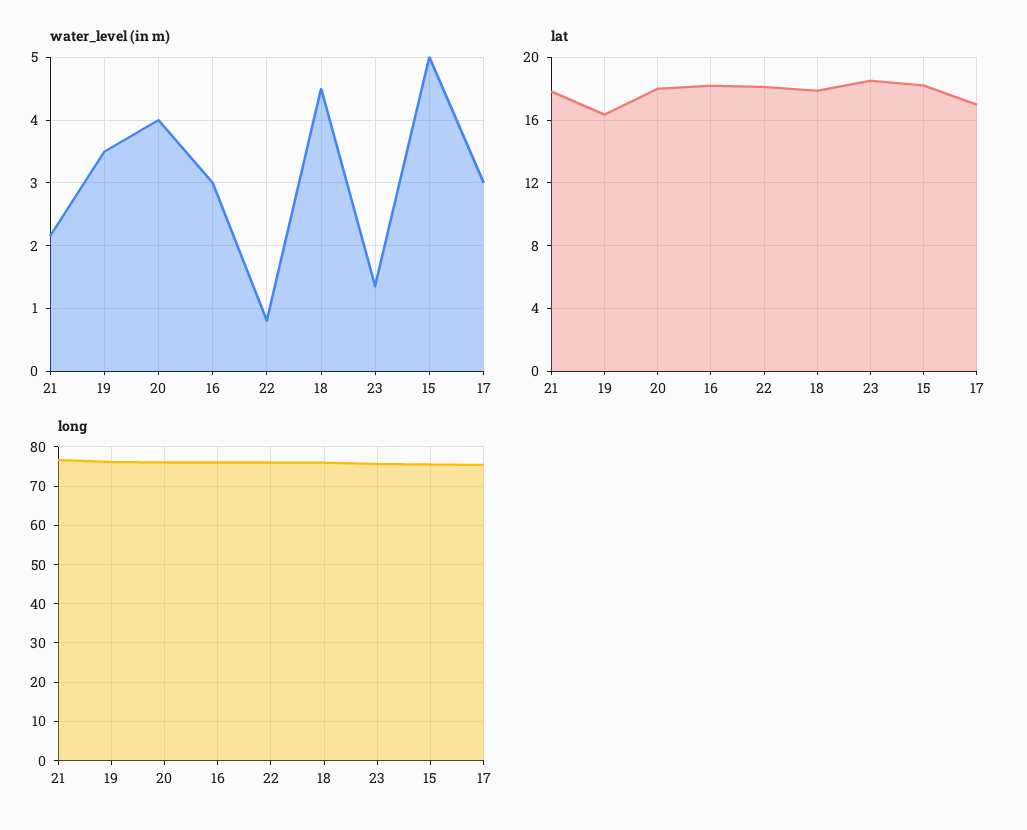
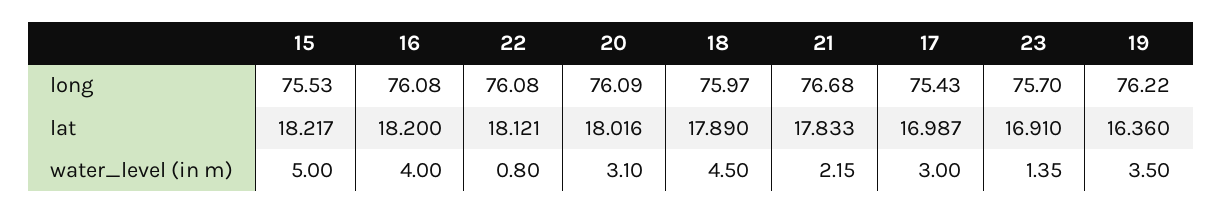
water_level (in m), 20: 4 -> 3.1
water_level (in m), 16: 3 -> 4
lat, 23: 18.5 -> 16.91

